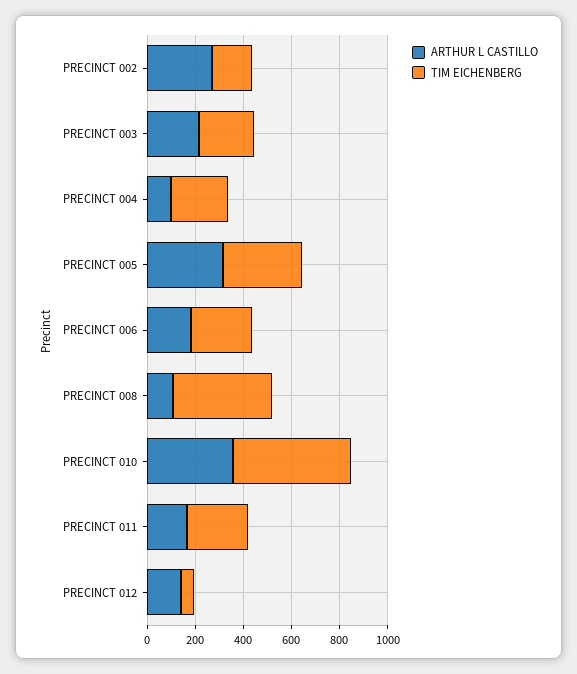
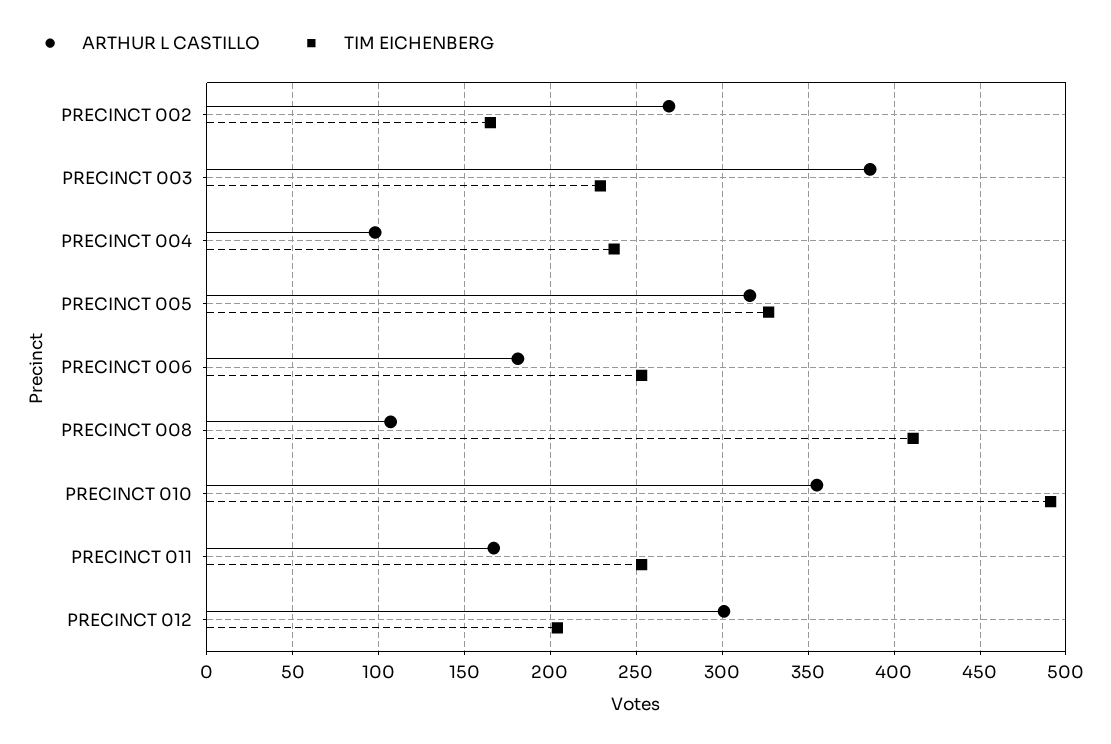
ARTHUR L CASTILLO, PRECINCT 003: 200 -> 385
ARTHUR L CASTILLO, PRECINCT 012: 150 -> 300
TIM EICHENBERG, PRECINCT 012: 50 -> 205

